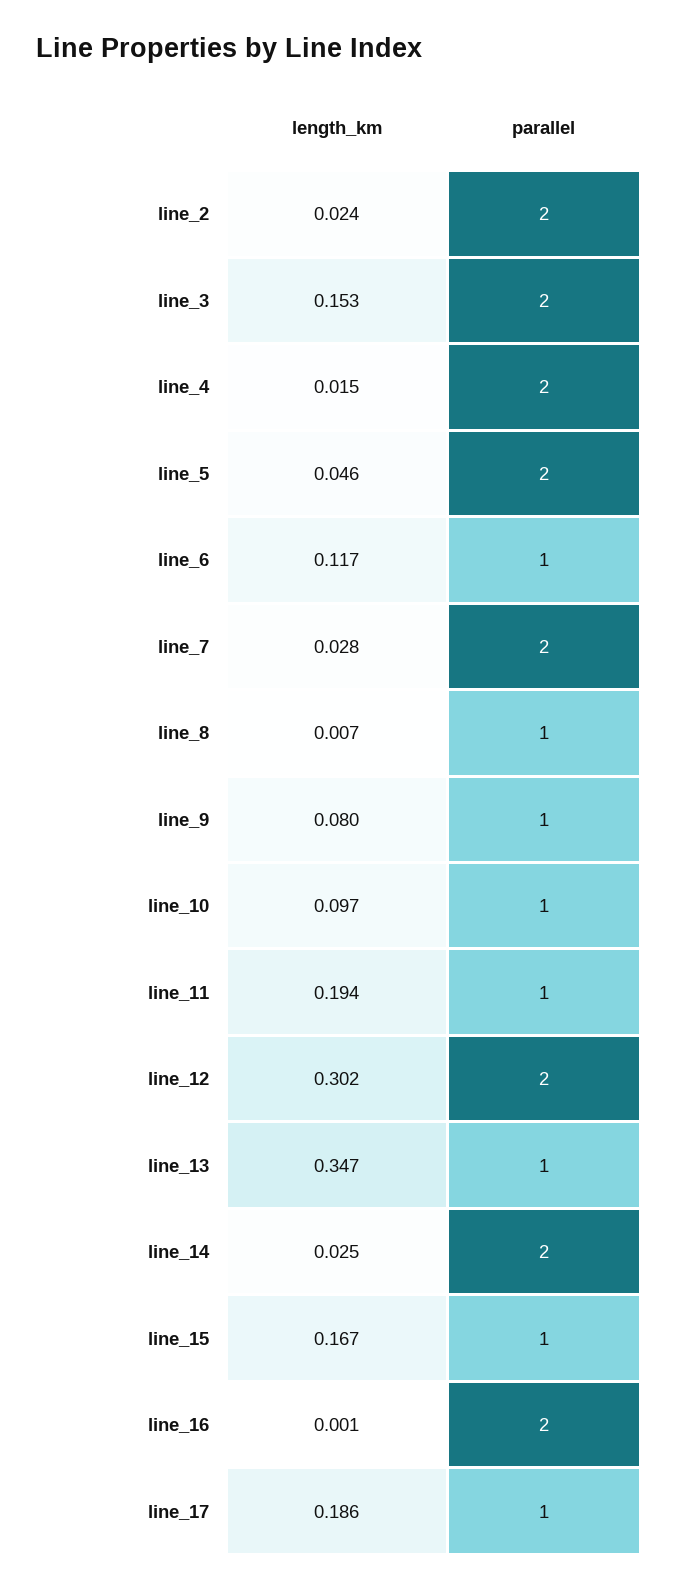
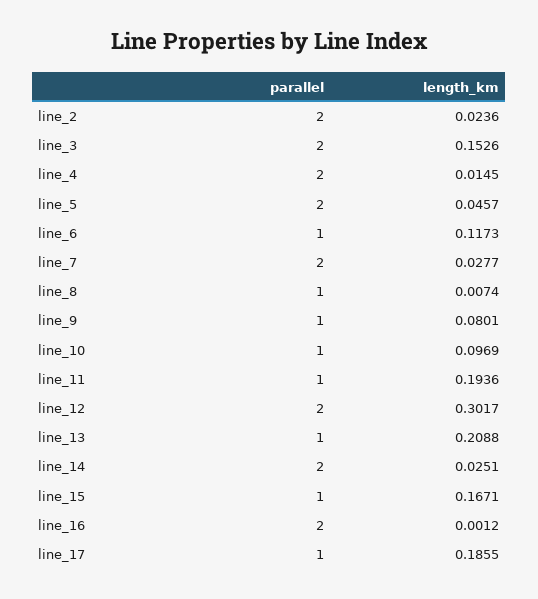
length_km, line_13: 0.347 -> 0.2088

